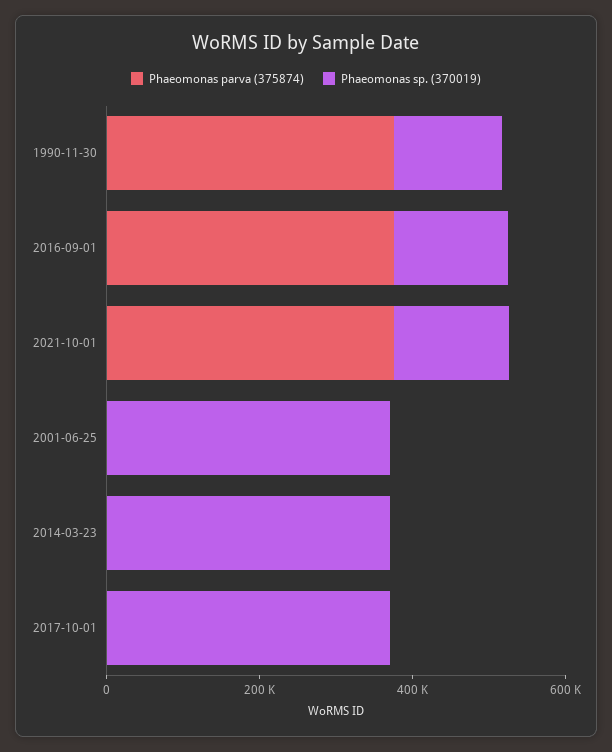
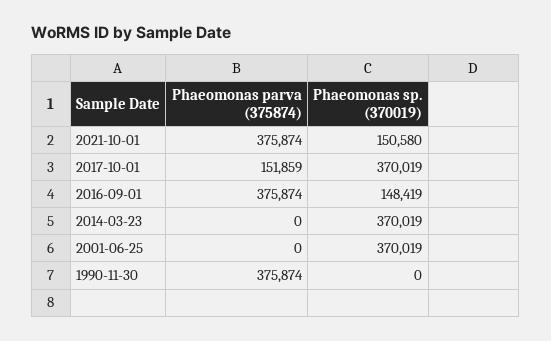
Phaeomonas sp. (370019), 1990-11-30: 150000 -> 0
Phaeomonas parva (375874), 2017-10-01: 0 -> 151859

